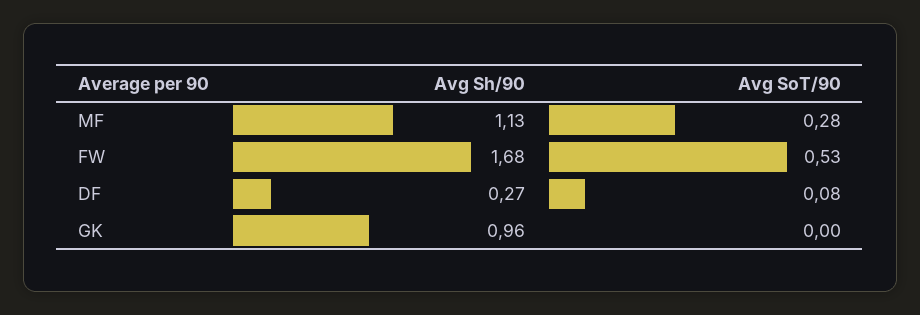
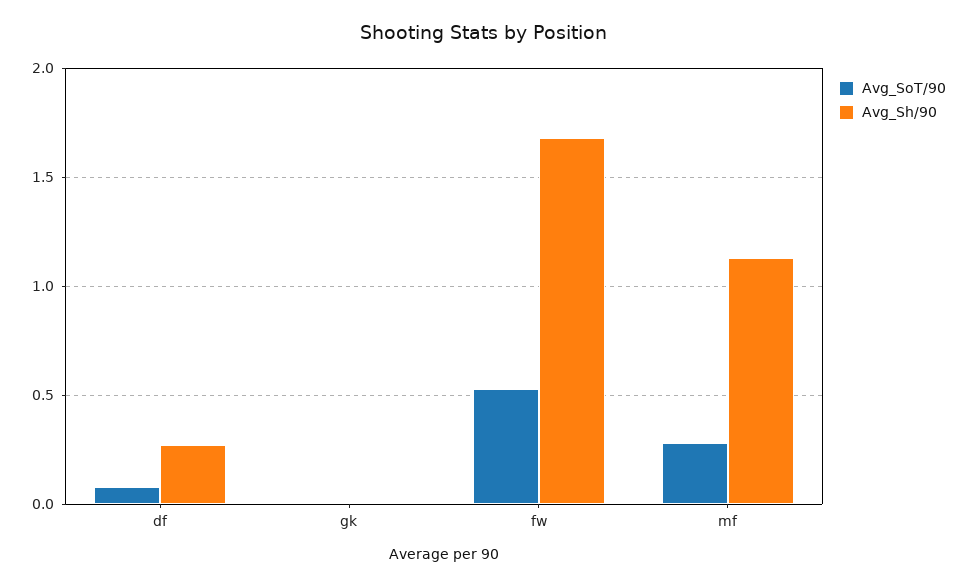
Avg Sh/90, GK: 0.96 -> 0

